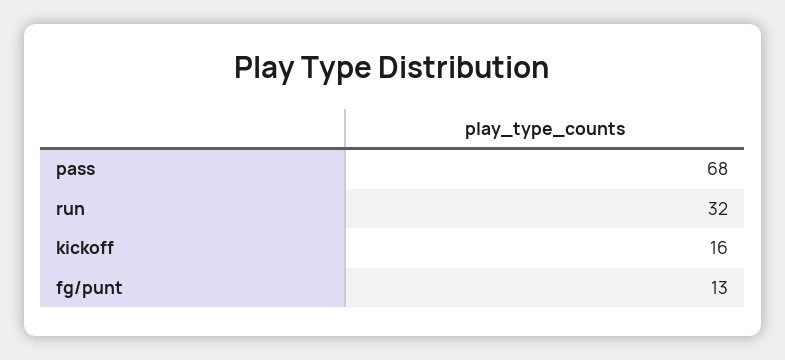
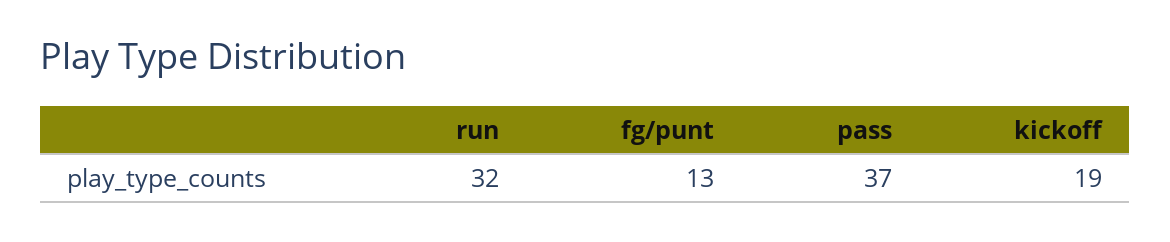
pass: 68 -> 37
kickoff: 16 -> 19

